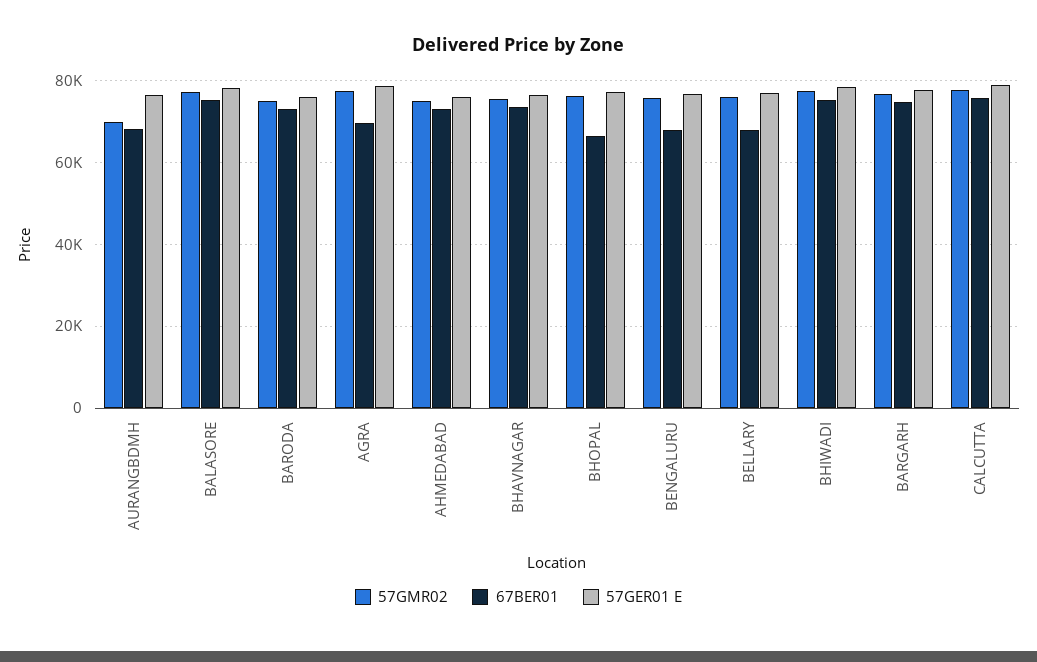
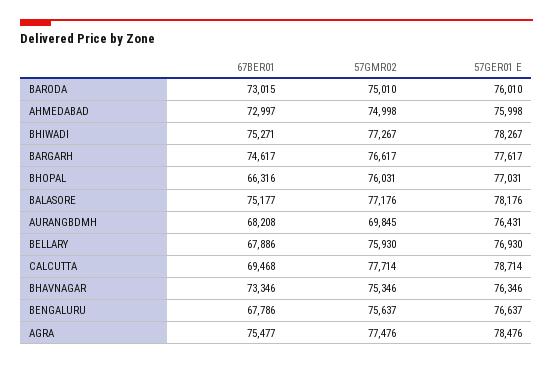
67BER01, AGRA: 70000 -> 75477
67BER01, CALCUTTA: 76000 -> 69468

